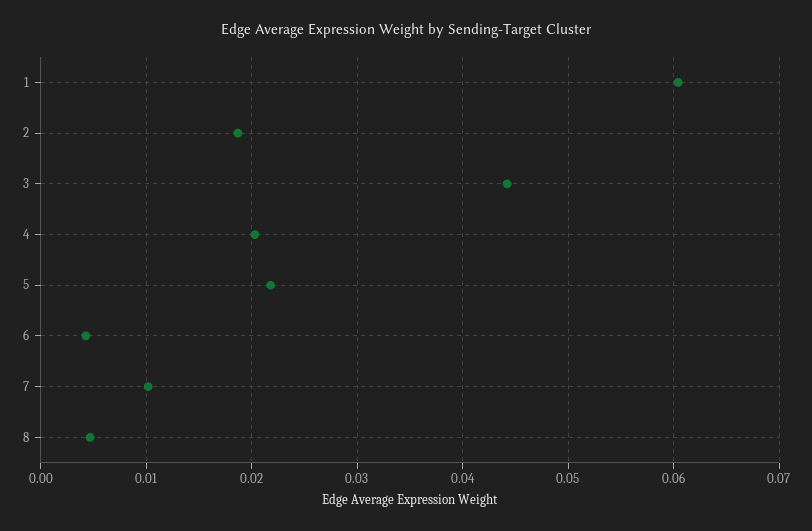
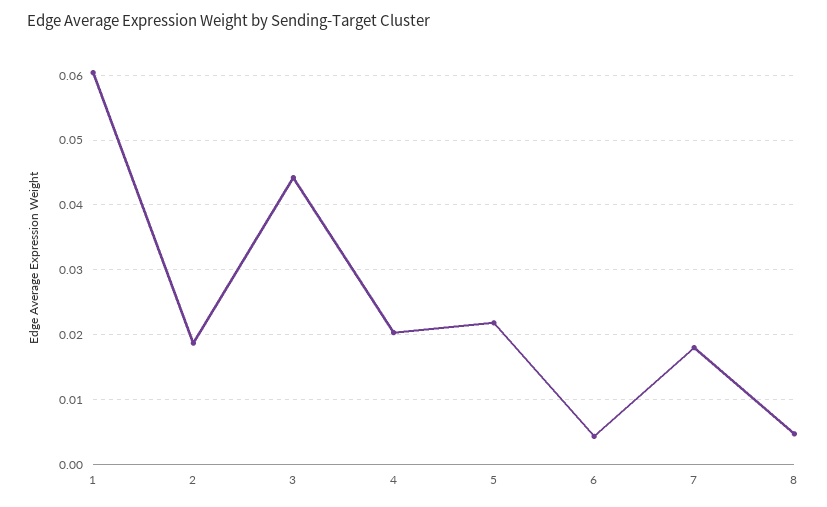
7: 0.01 -> 0.018

